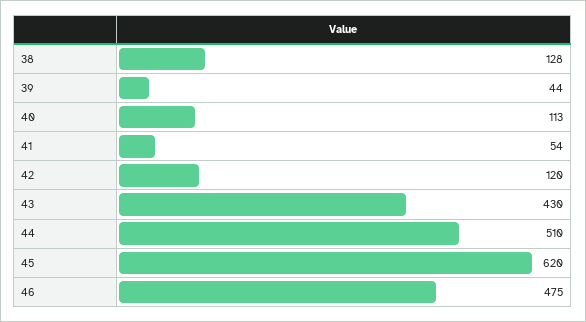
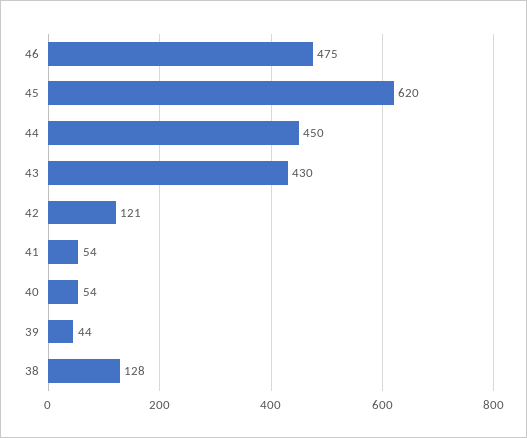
40: 113 -> 54
42: 120 -> 121
44: 510 -> 450

